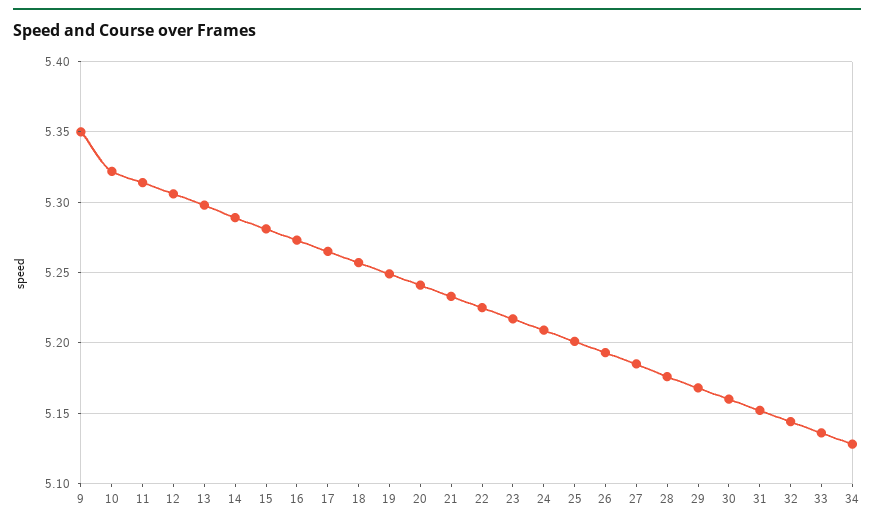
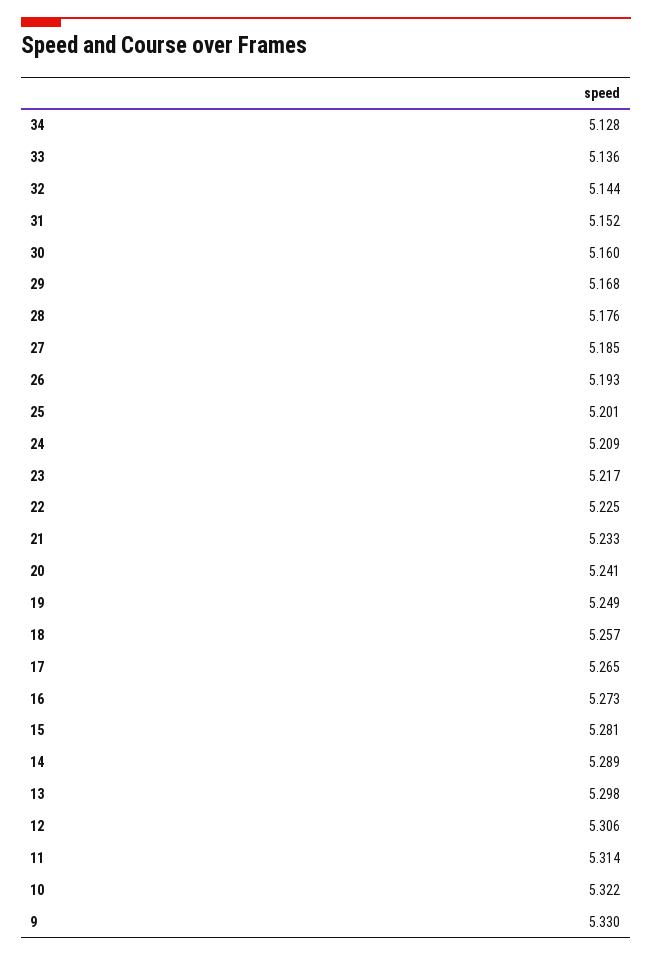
9: 5.35 -> 5.33

